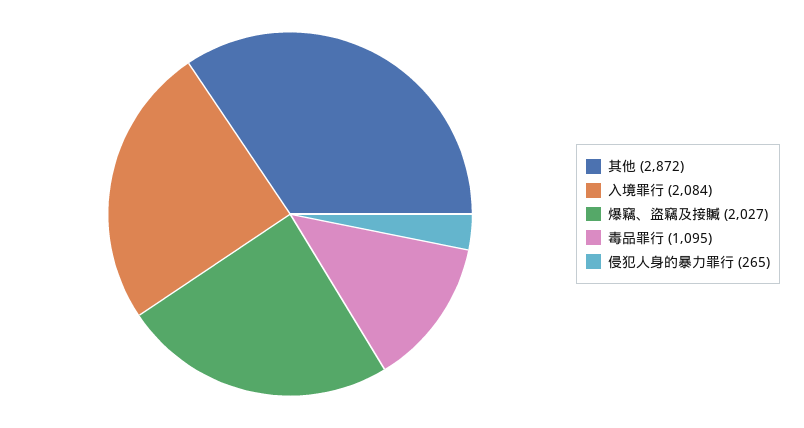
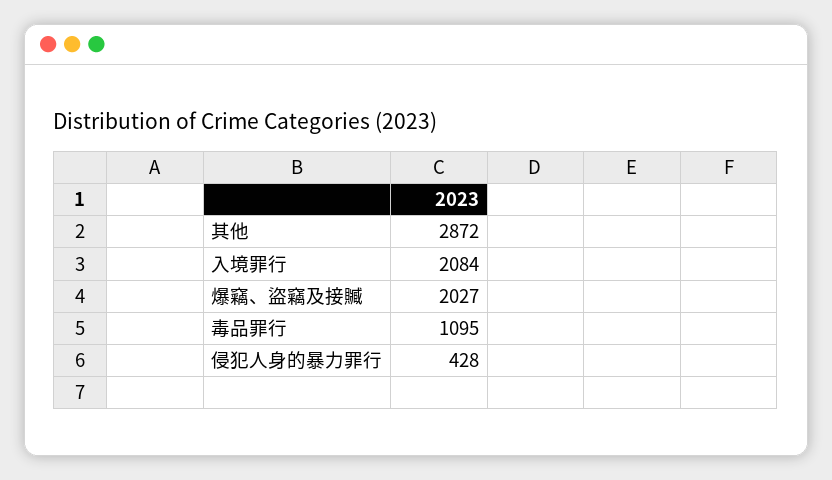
侵犯人身的暴力罪行: 265 -> 428

